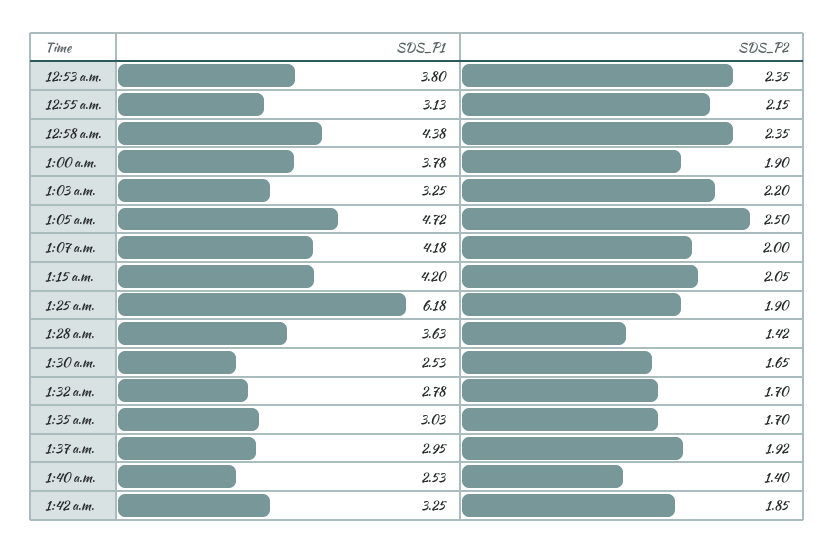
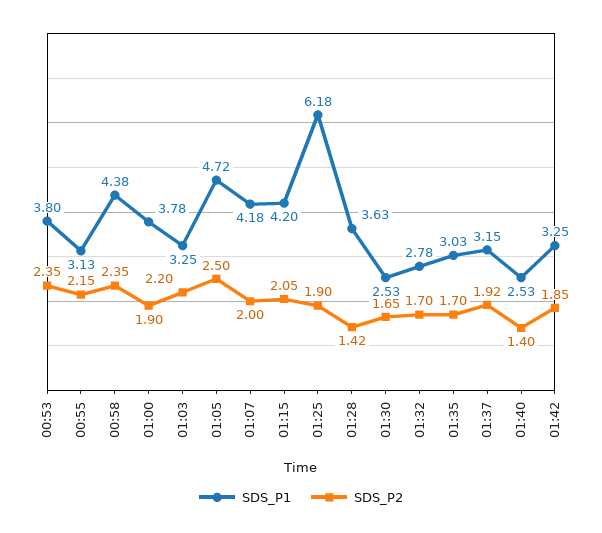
SDS_P1, 1:37 a.m.: 2.95 -> 3.15

